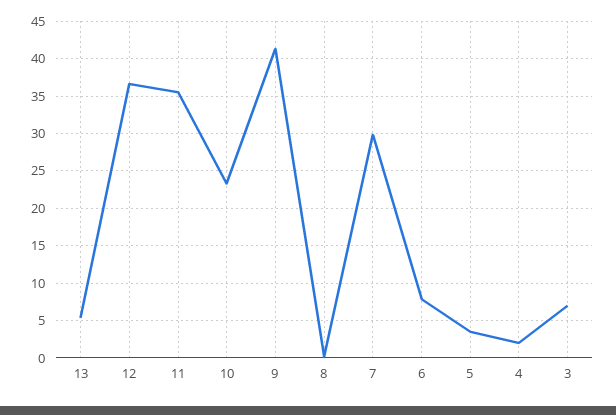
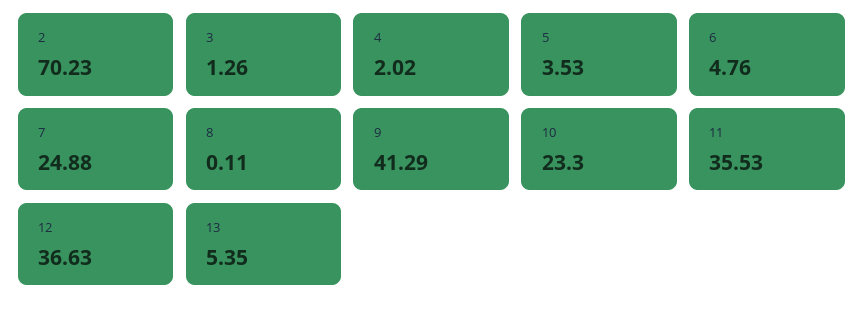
7: 30 -> 24.88
6: 8 -> 4.76
3: 7 -> 1.26
2: none -> 70.23

